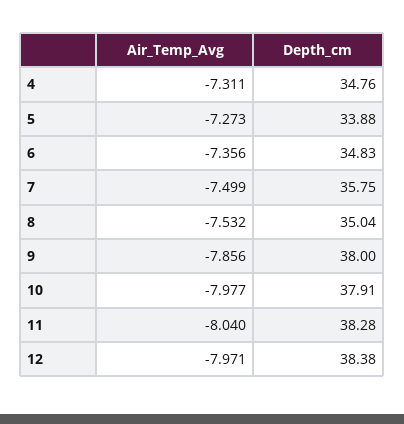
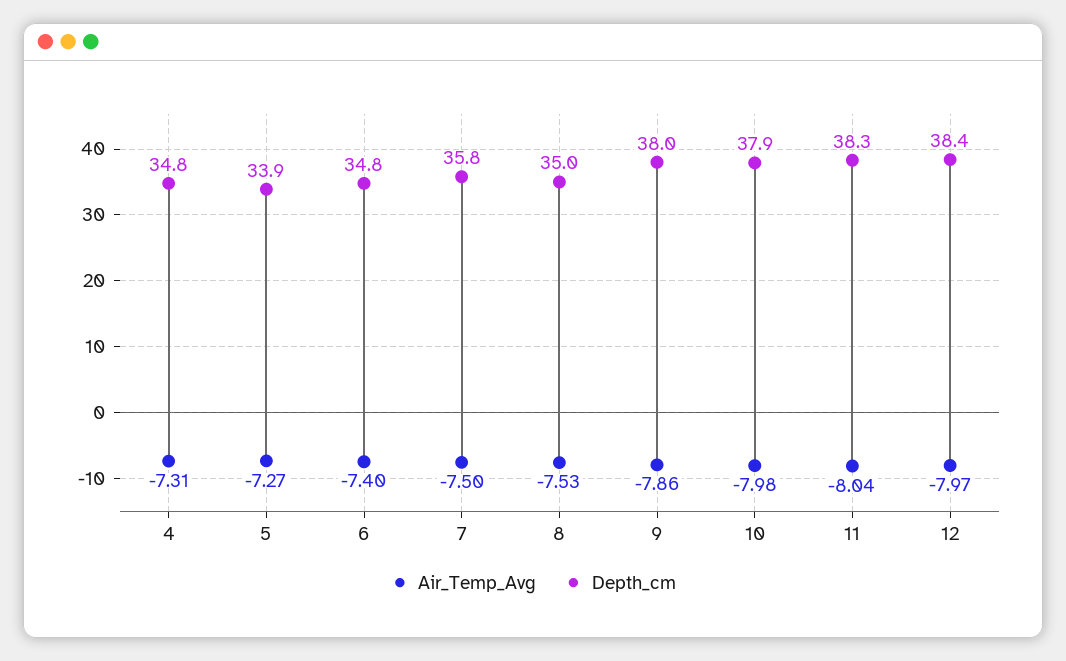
Air_Temp_Avg, 6: -7.356 -> -7.4

